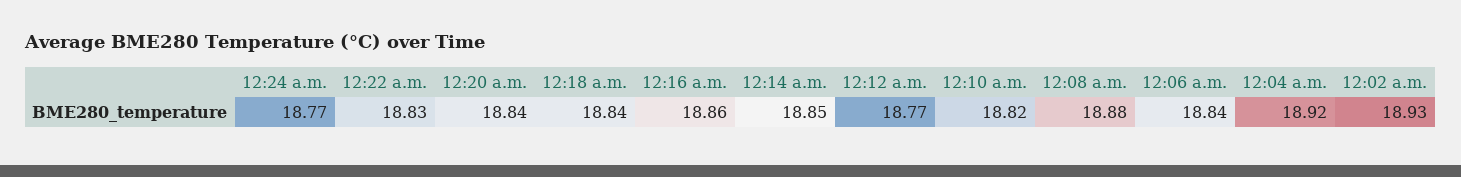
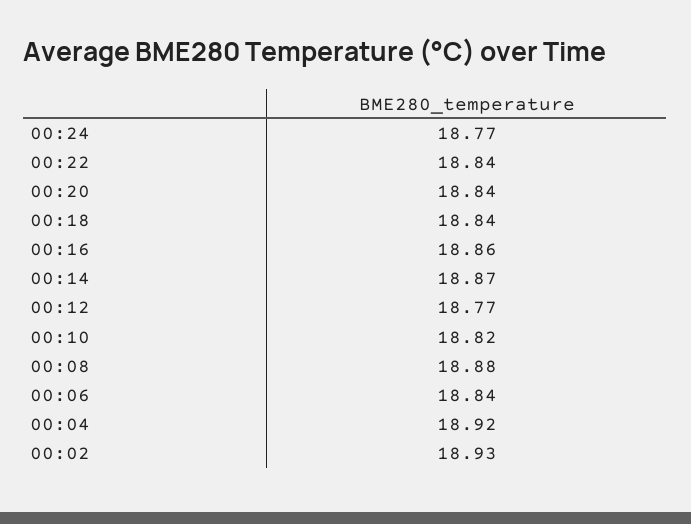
12:22 a.m.: 18.83 -> 18.84
12:14 a.m.: 18.85 -> 18.87

